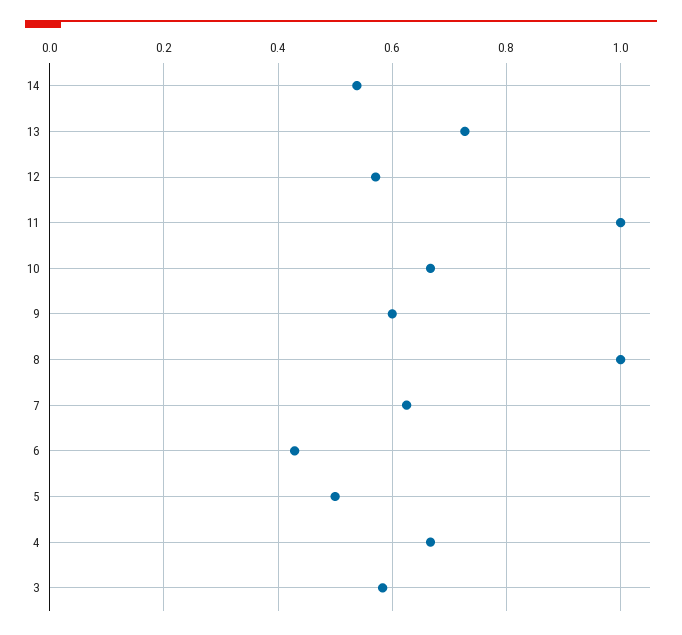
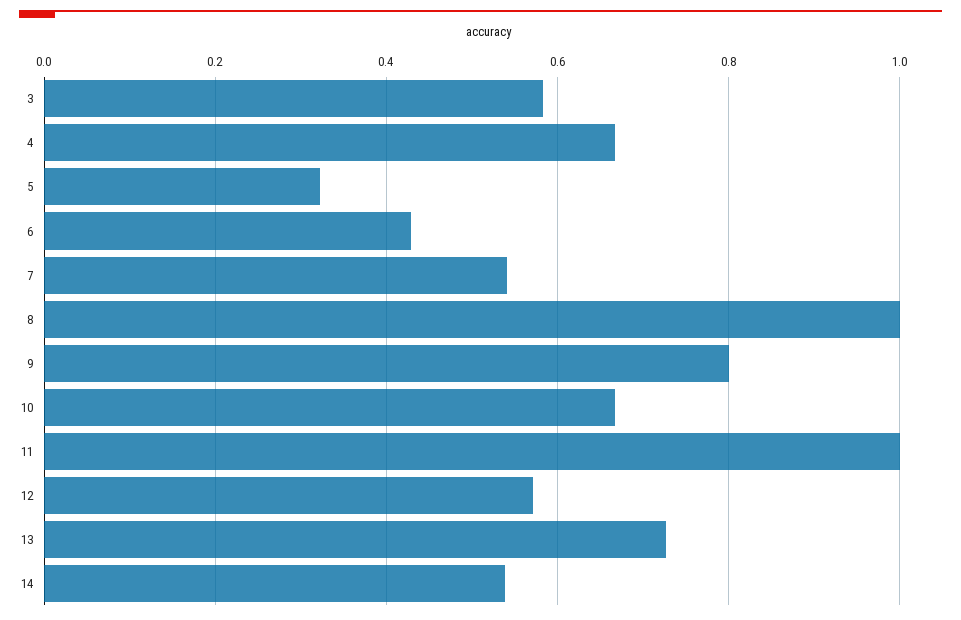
9: 0.6 -> 0.8
7: 0.62 -> 0.54
5: 0.5 -> 0.32

